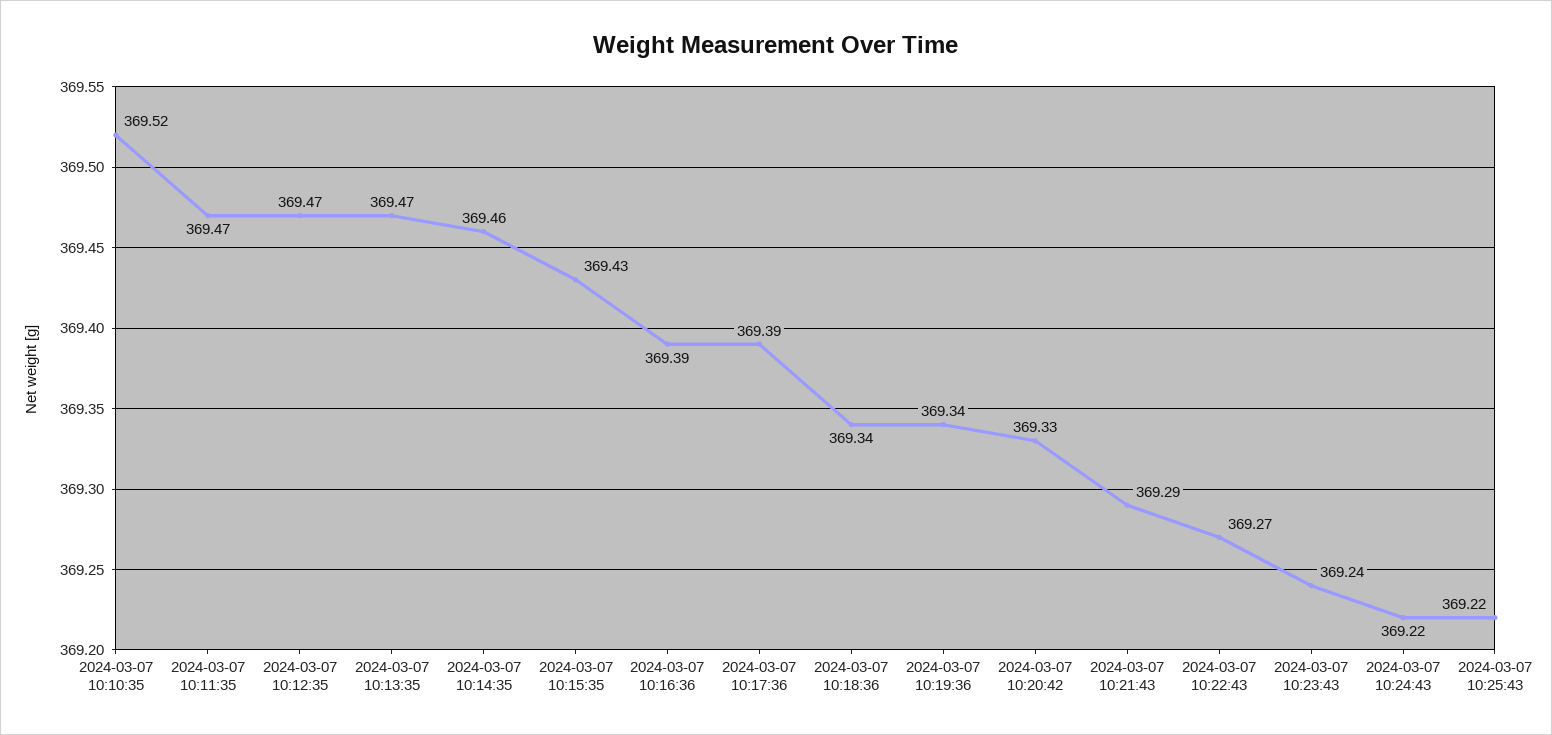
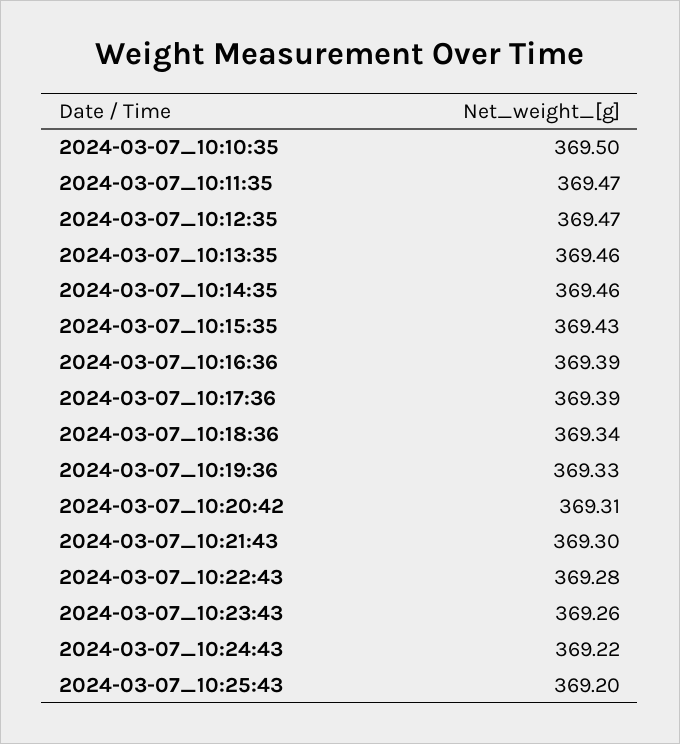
2024-03-07 10:10:35: 369.52 -> 369.5
2024-03-07 10:13:35: 369.47 -> 369.46
2024-03-07 10:19:36: 369.34 -> 369.33
2024-03-07 10:20:42: 369.33 -> 369.31
2024-03-07 10:21:43: 369.29 -> 369.3
2024-03-07 10:22:43: 369.27 -> 369.28
2024-03-07 10:23:43: 369.24 -> 369.26
2024-03-07 10:25:43: 369.22 -> 369.2

